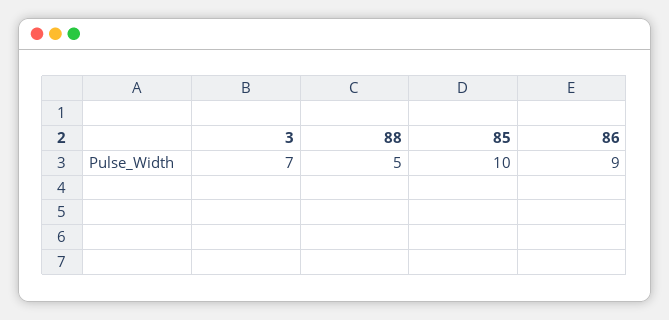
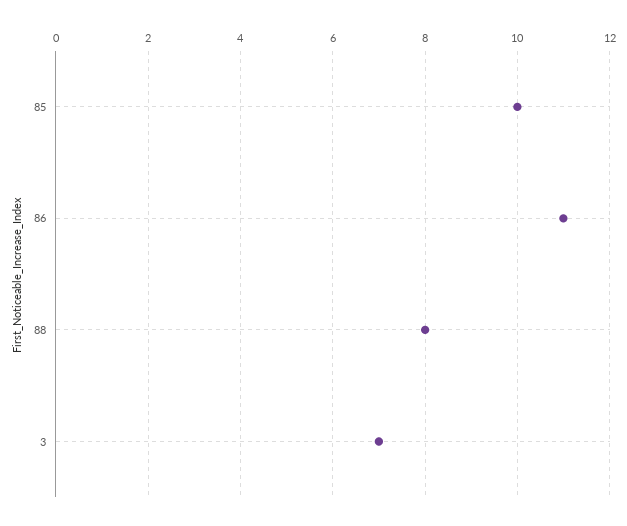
88: 5 -> 8
86: 9 -> 11

